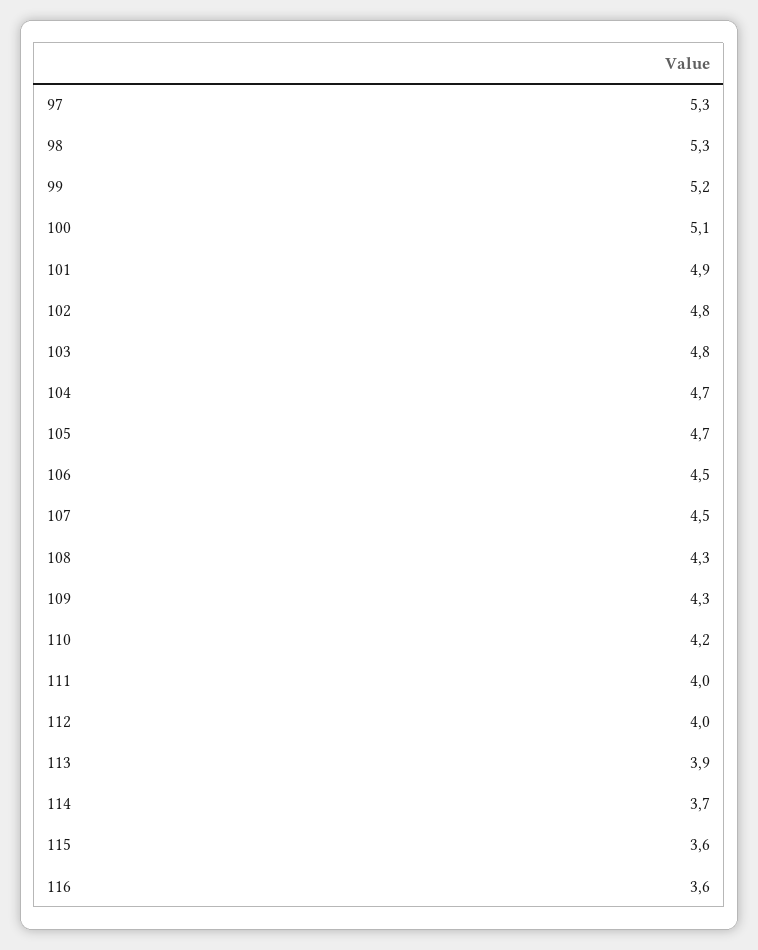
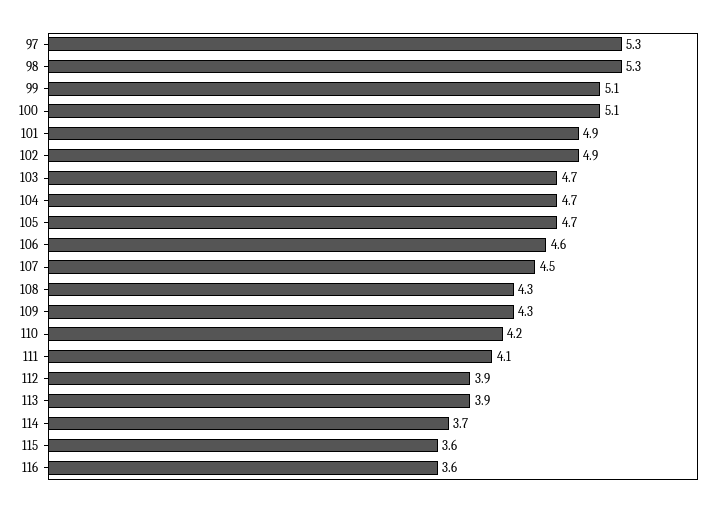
99: 5.2 -> 5.1
102: 4.8 -> 4.9
103: 4.8 -> 4.7
106: 4.5 -> 4.6
111: 4 -> 4.1
112: 4 -> 3.9

